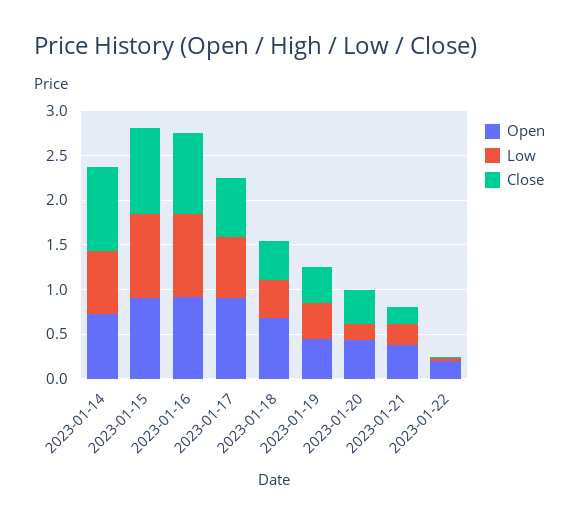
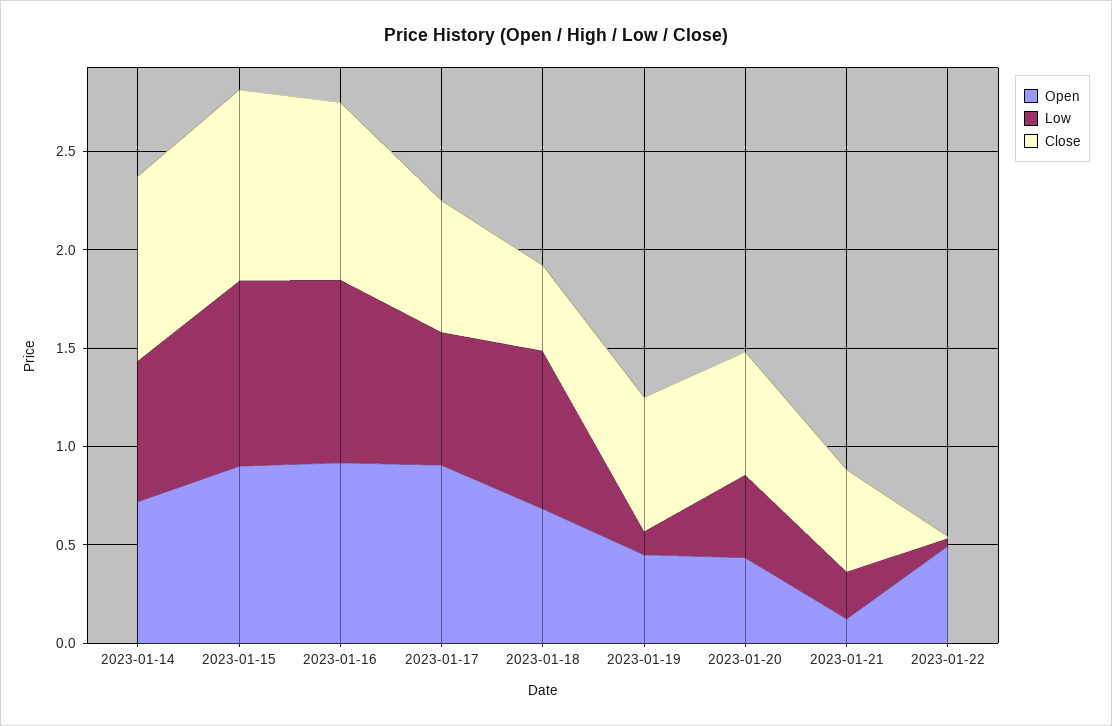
Low, 2023-01-18: 0.4 -> 0.8
Low, 2023-01-19: 0.4 -> 0.1
Close, 2023-01-19: 0.4 -> 0.7
Low, 2023-01-20: 0.2 -> 0.4
Close, 2023-01-20: 0.4 -> 0.6
Open, 2023-01-21: 0.4 -> 0.1
Close, 2023-01-21: 0.2 -> 0.5
Open, 2023-01-22: 0.2 -> 0.5

